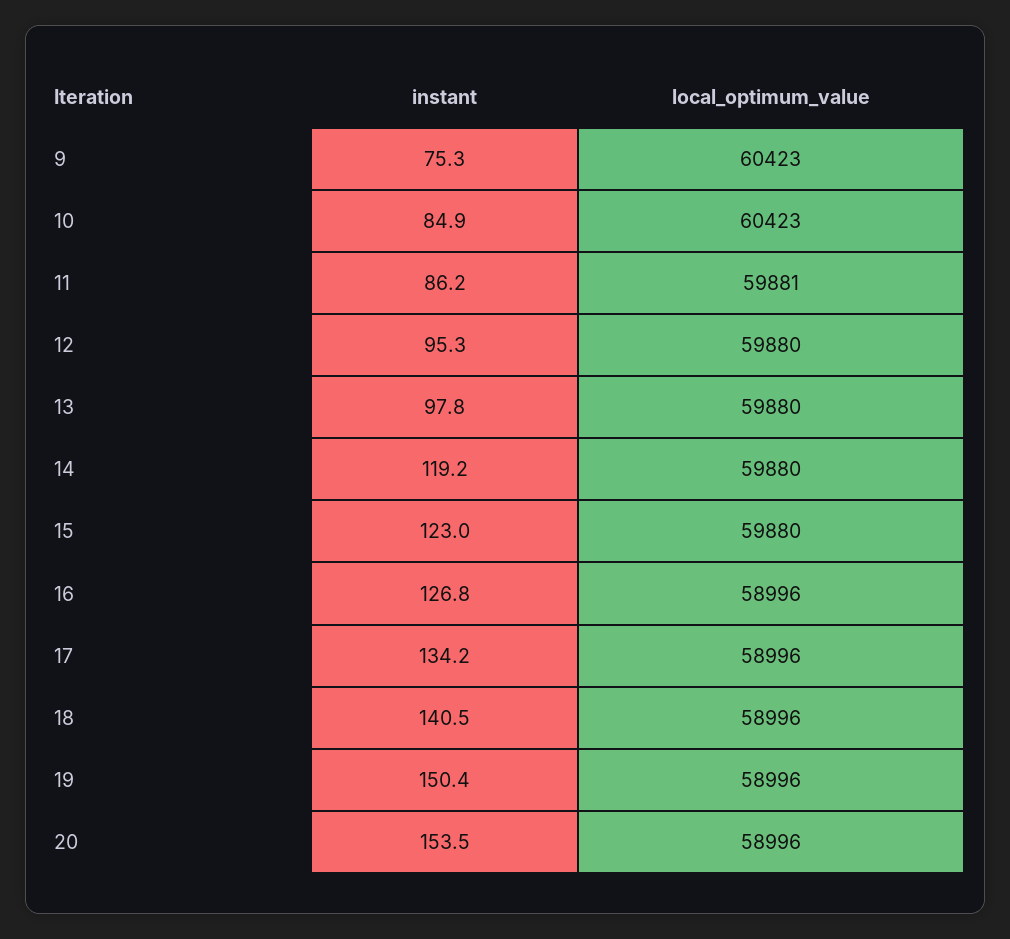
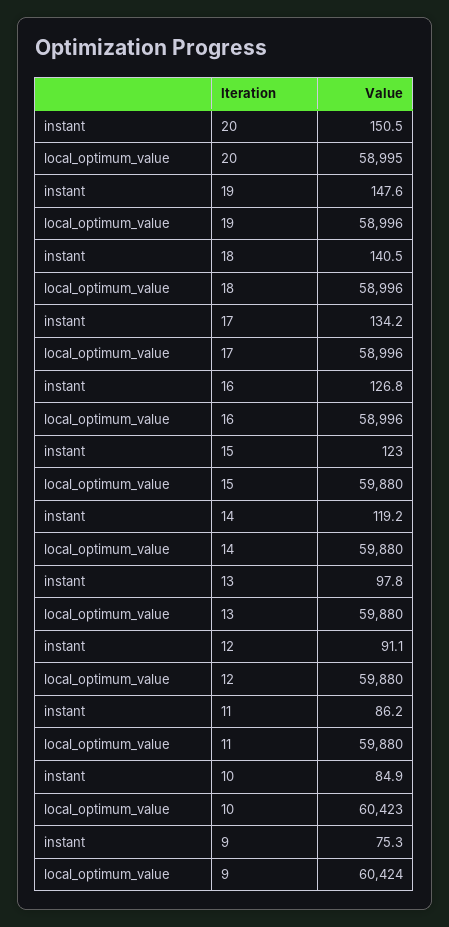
local_optimum_value, 9: 60423 -> 60424
local_optimum_value, 11: 59881 -> 59880
instant, 12: 95.3 -> 91.1
instant, 19: 150.4 -> 147.6
instant, 20: 153.5 -> 150.5
local_optimum_value, 20: 58996 -> 58995

